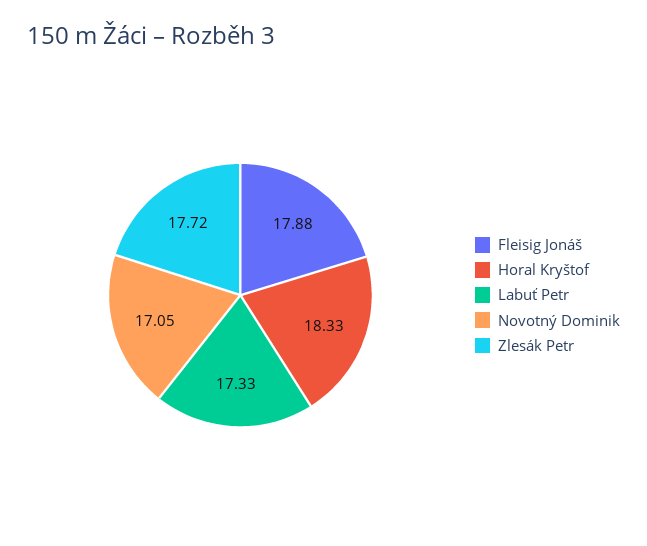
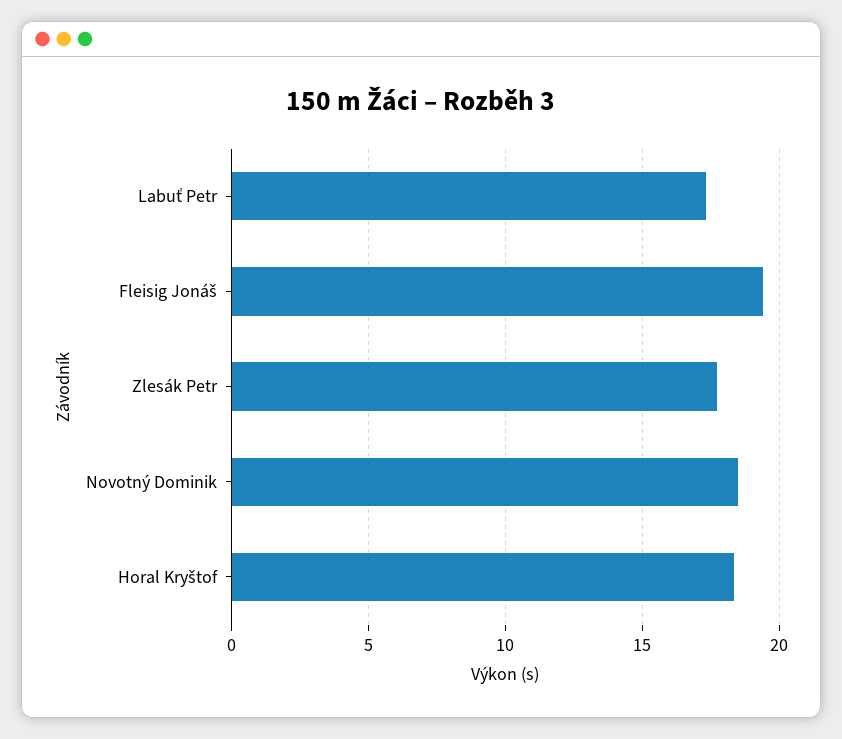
Fleisig Jonáš: 17.88 -> 19.5
Novotný Dominik: 17.05 -> 18.5

